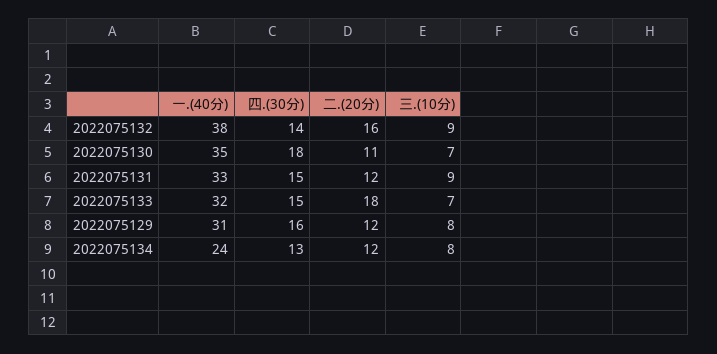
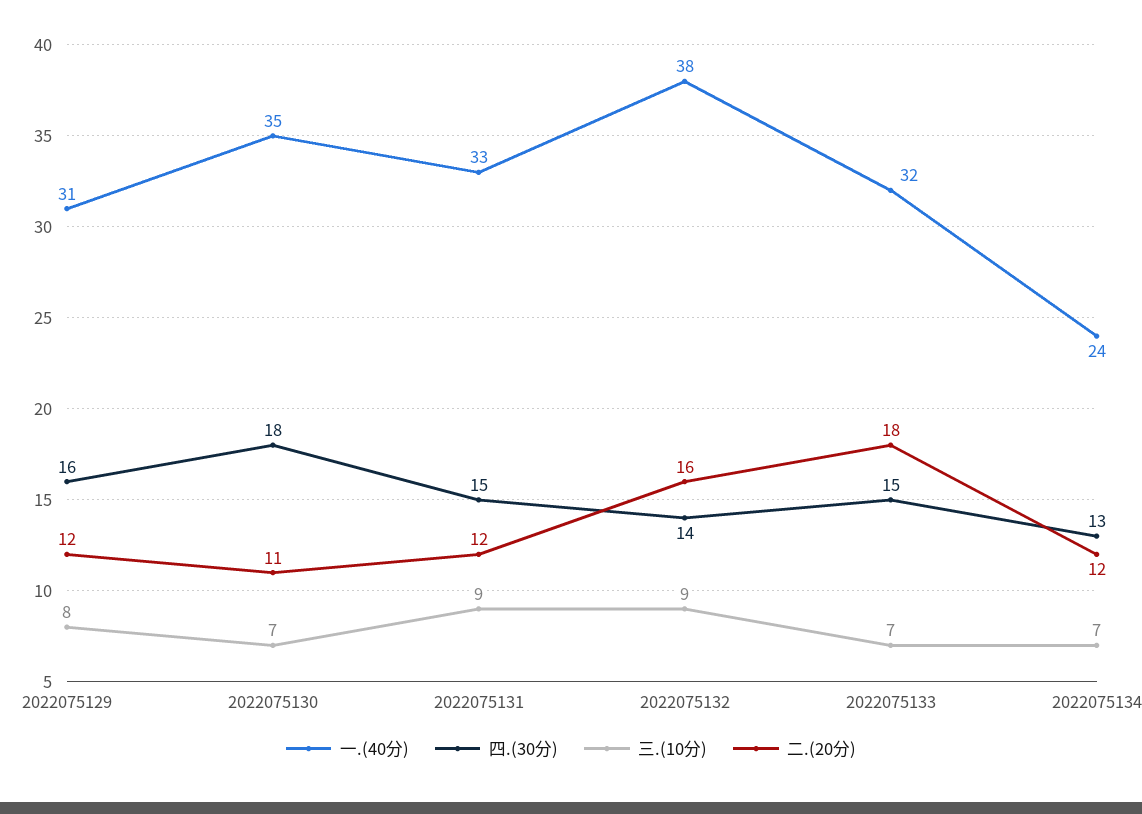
三.(10分), 2022075134: 8 -> 7

